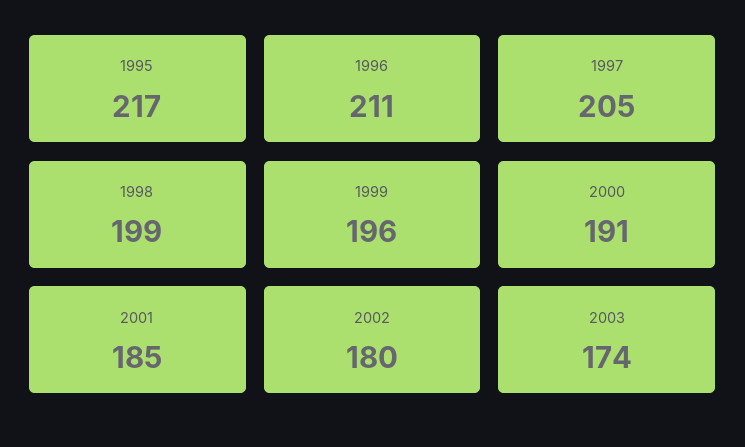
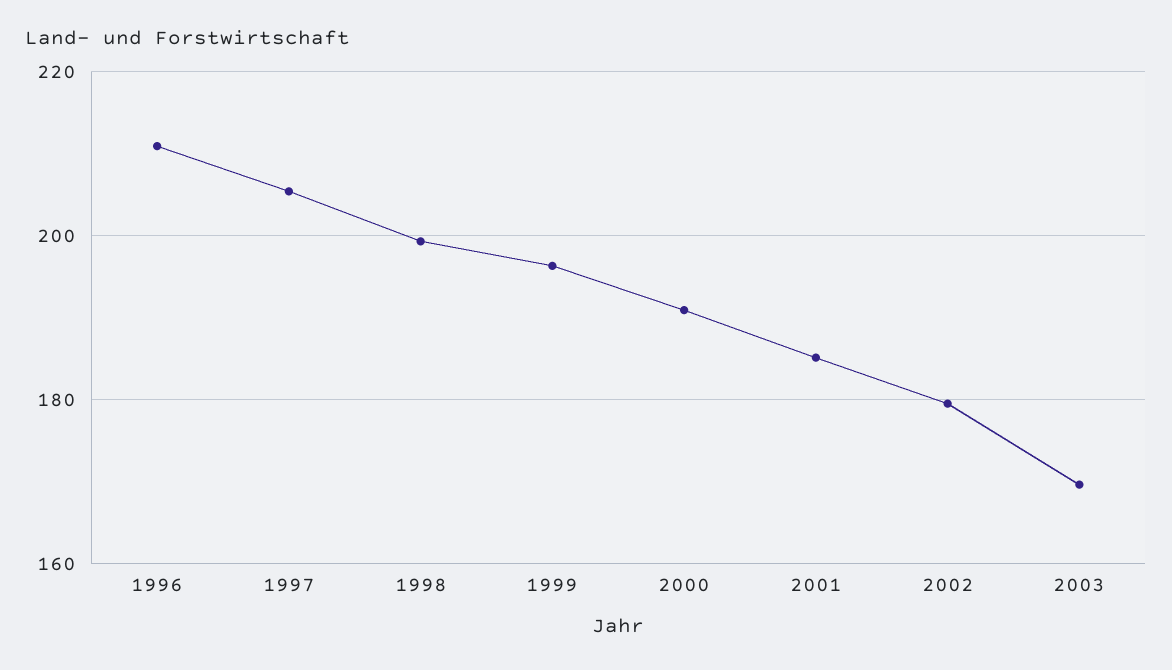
1995: 217 -> none
2003: 174 -> 170

